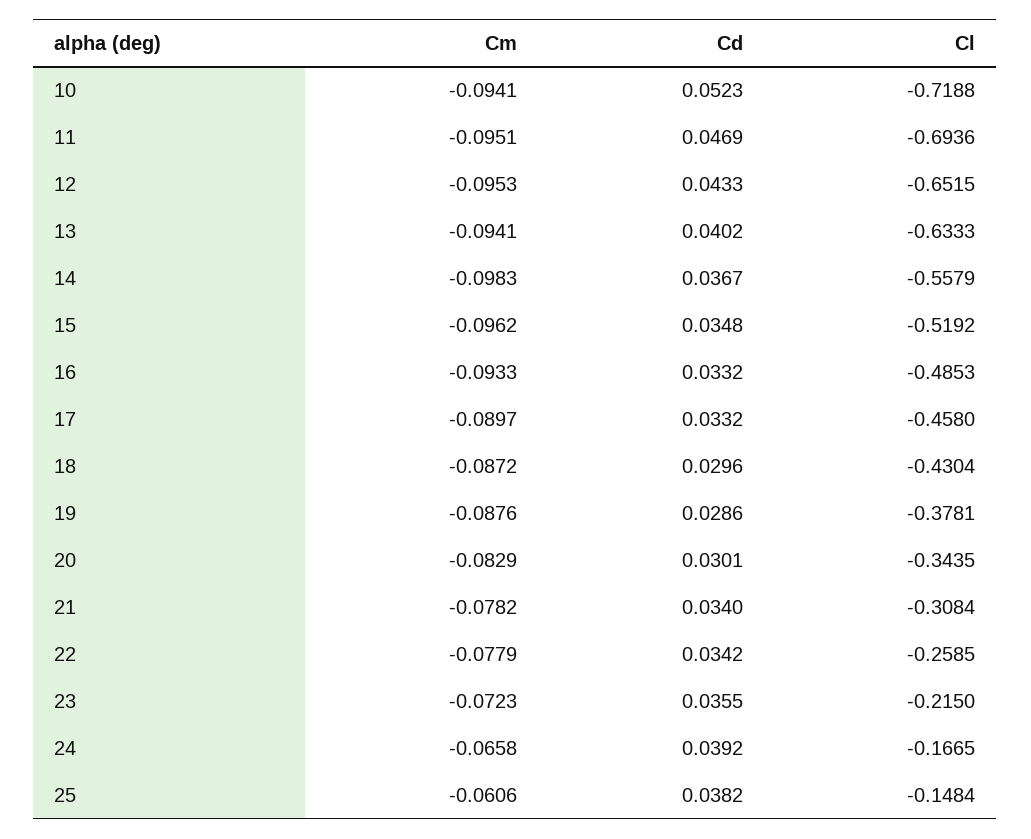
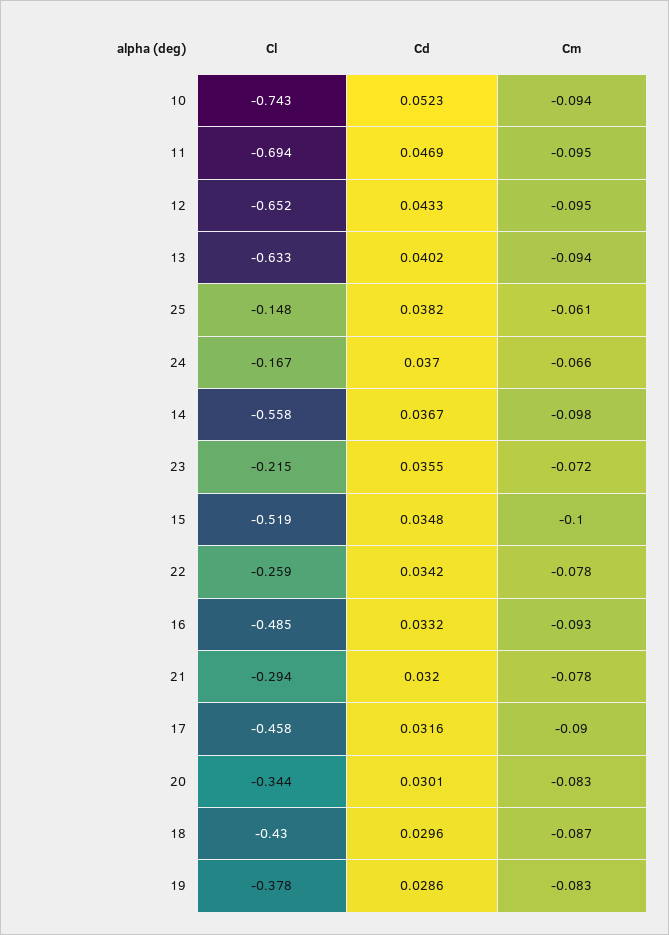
Cl, 10: -0.7188 -> -0.743
Cm, 15: -0.0962 -> -0.1
Cd, 17: 0.0332 -> 0.0316
Cm, 19: -0.0876 -> -0.083
Cd, 21: 0.034 -> 0.032
Cl, 21: -0.3084 -> -0.294
Cd, 24: 0.0392 -> 0.037

